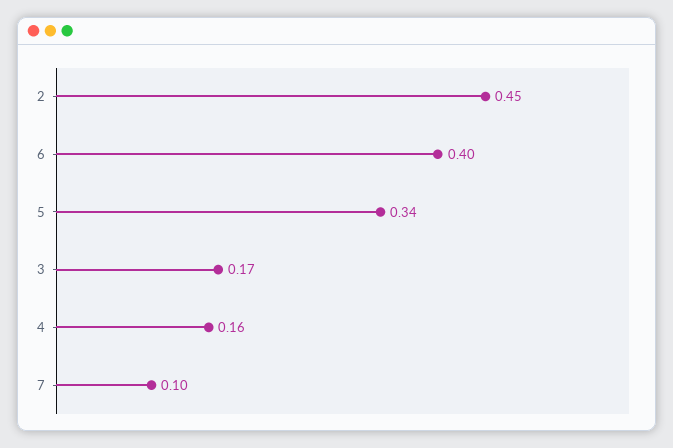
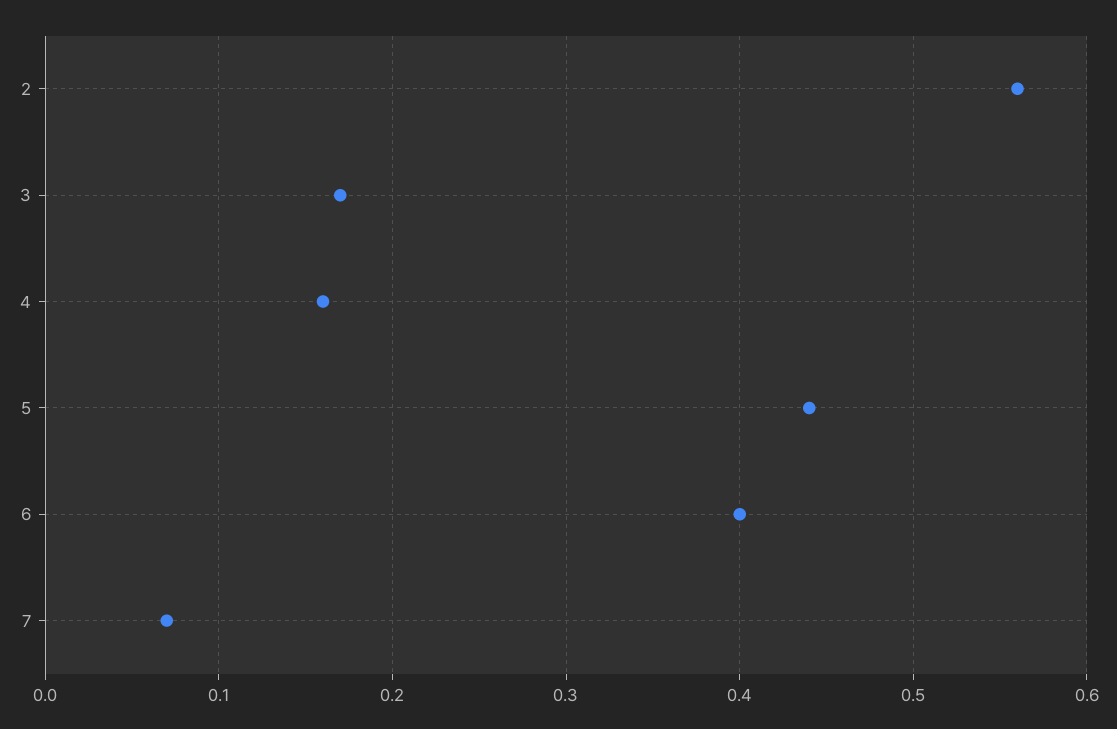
2: 0.45 -> 0.56
5: 0.34 -> 0.44
7: 0.1 -> 0.07

